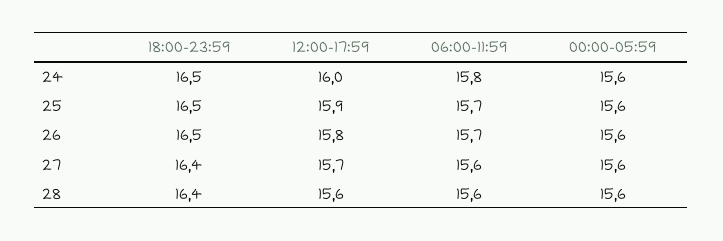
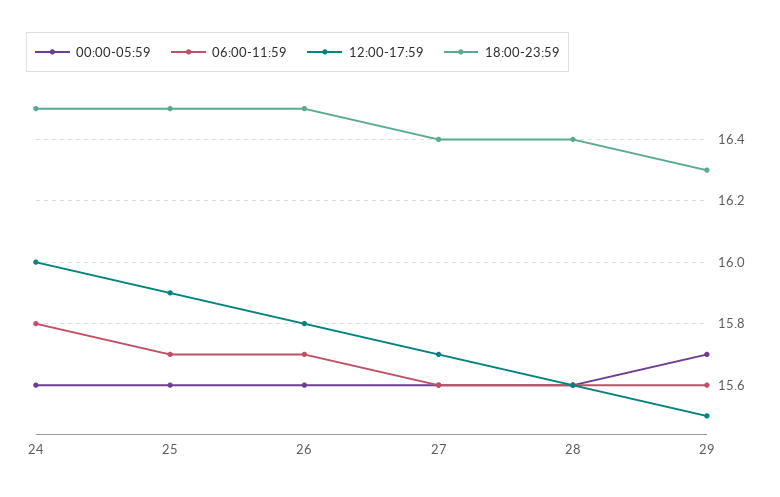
00:00-05:59, 29: none -> 15.7
06:00-11:59, 29: none -> 15.6
12:00-17:59, 29: none -> 15.5
18:00-23:59, 29: none -> 16.3

